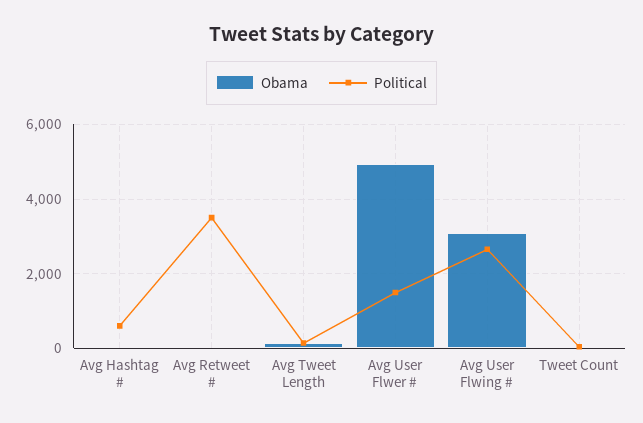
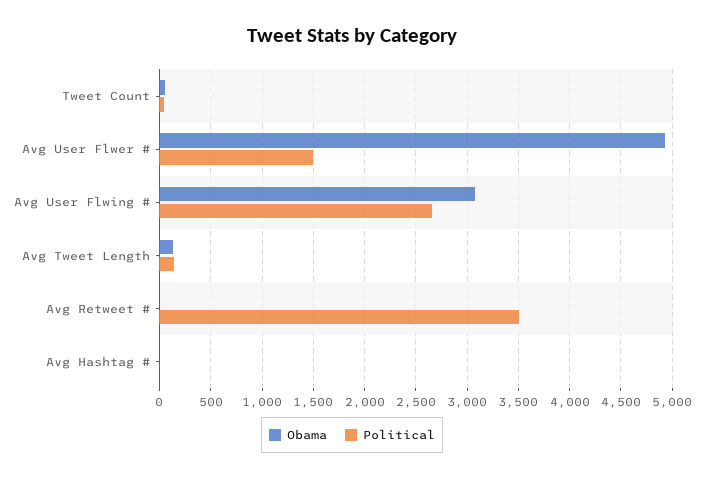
Political, Avg Hashtag #: 600 -> 0

